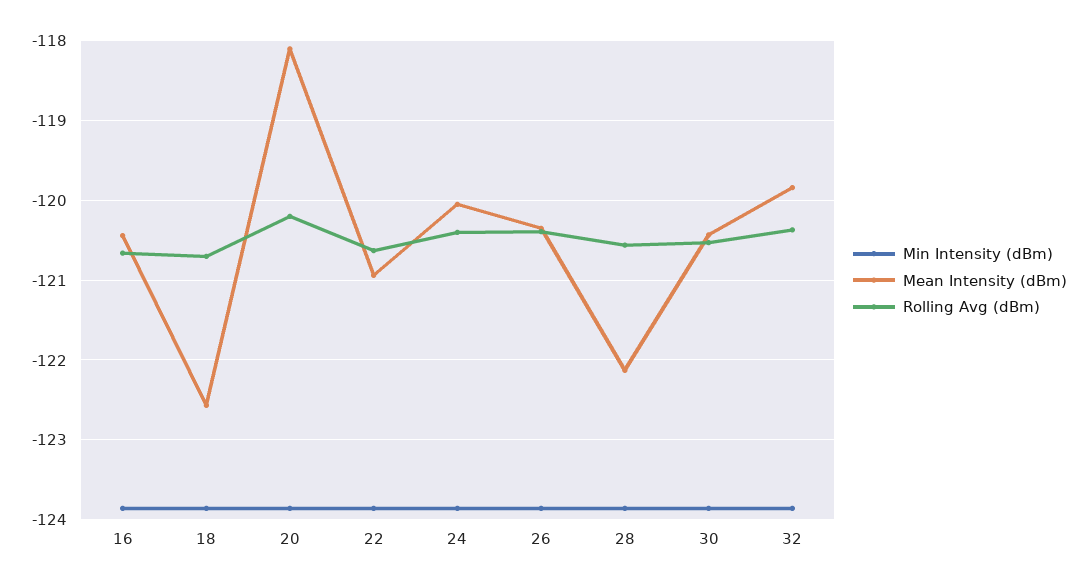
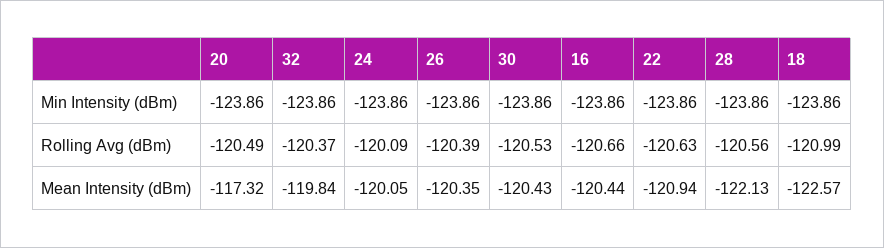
Rolling Avg (dBm), 18: -120.7 -> -120.99
Mean Intensity (dBm), 20: -118.1 -> -117.32
Rolling Avg (dBm), 20: -120.2 -> -120.49
Rolling Avg (dBm), 24: -120.4 -> -120.09

